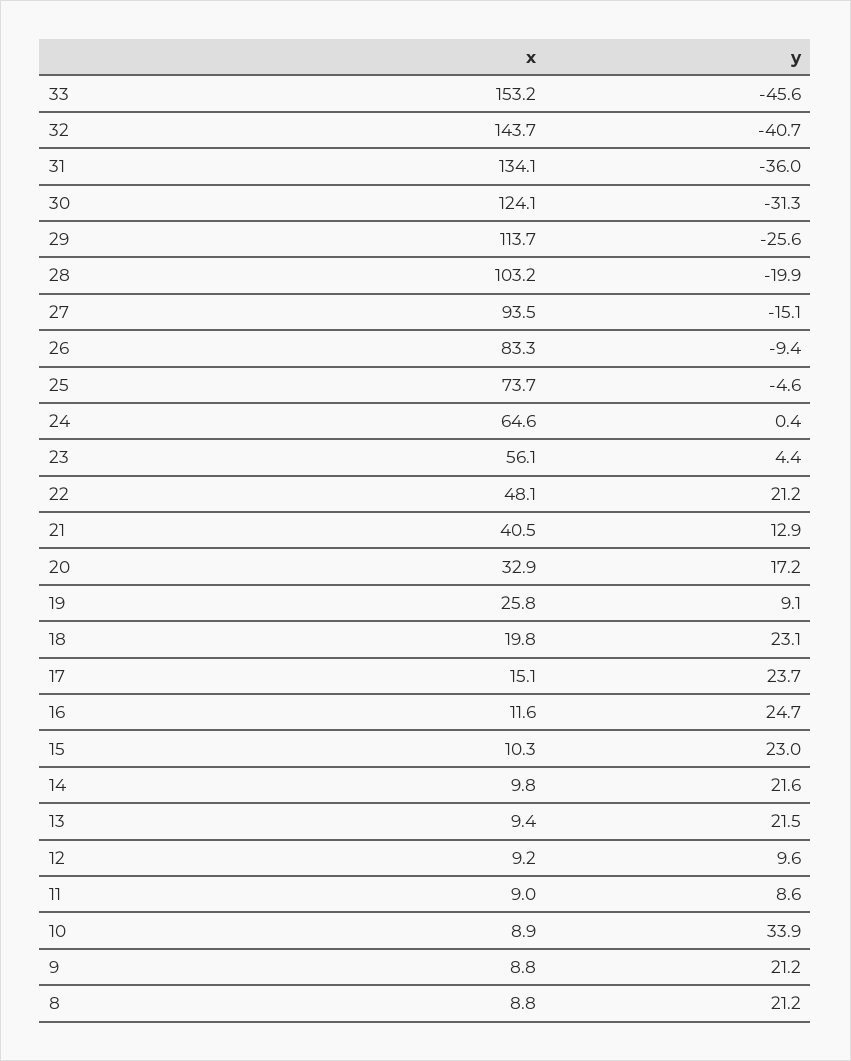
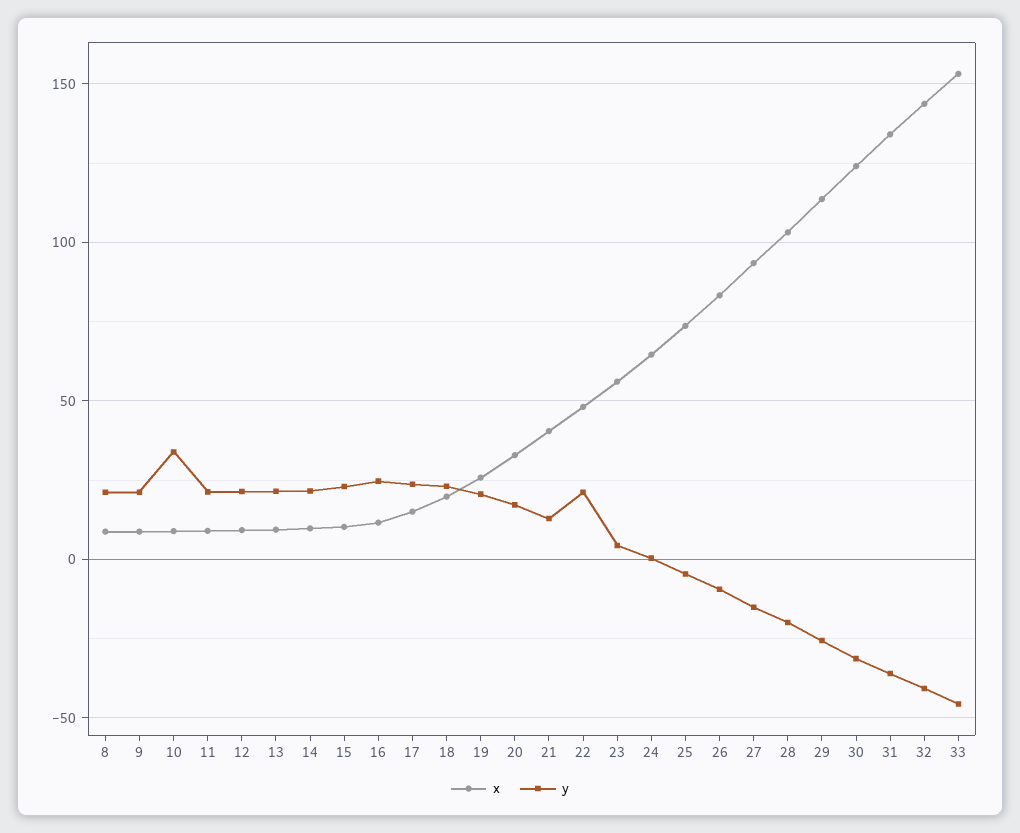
y, 19: 9.1 -> 20
y, 12: 9.6 -> 20
y, 11: 8.6 -> 20

